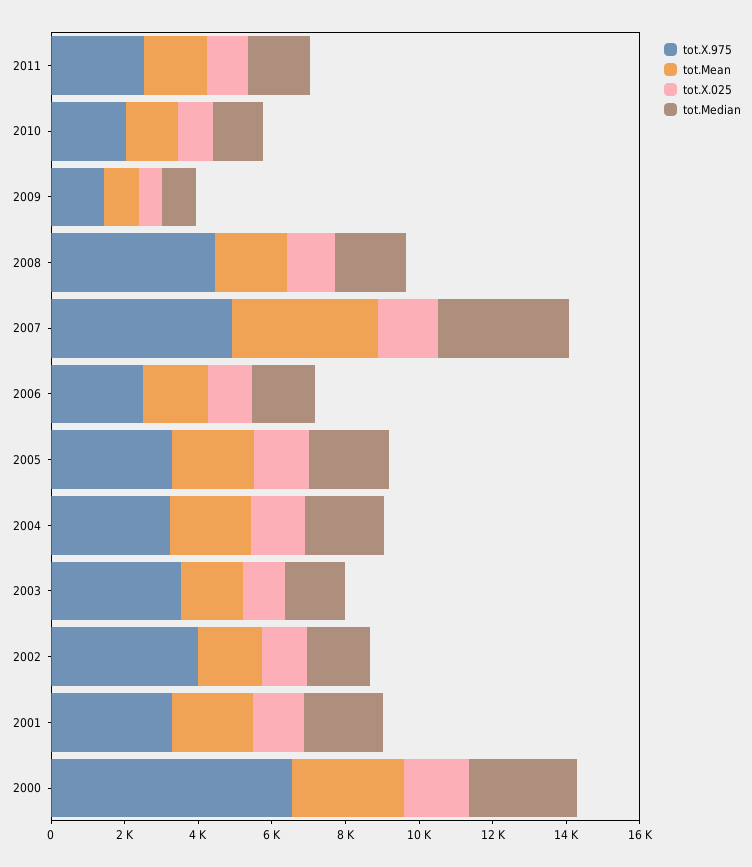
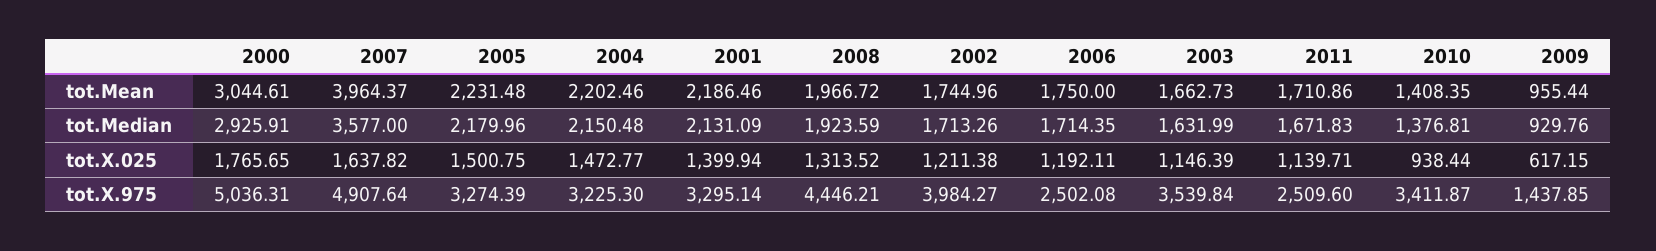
tot.X.975, 2010: 2000 -> 3411.87
tot.X.975, 2000: 6500 -> 5036.31

